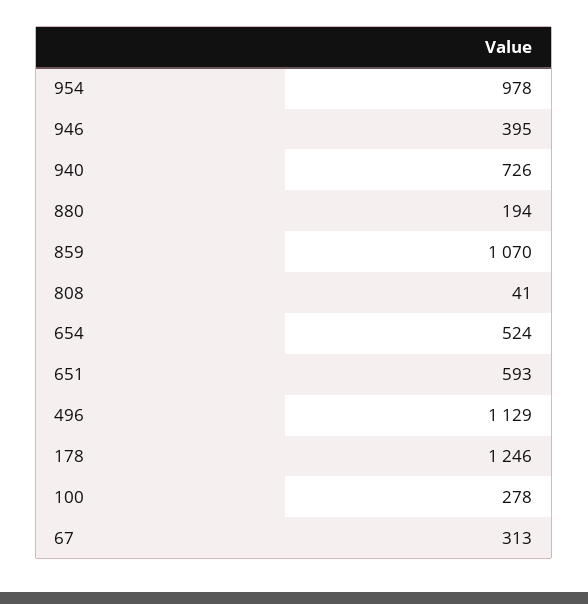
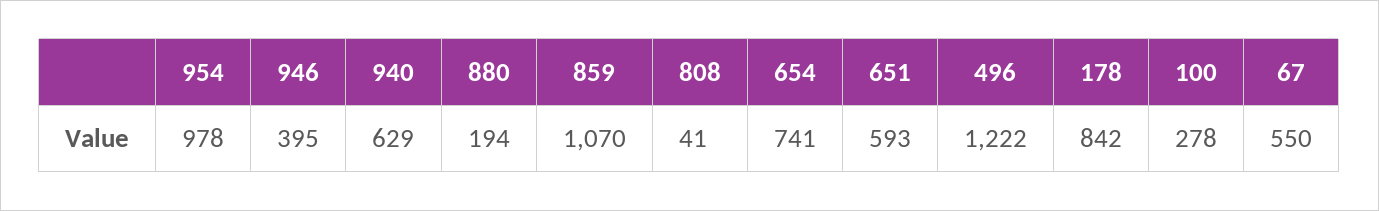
940: 726 -> 629
654: 524 -> 741
496: 1129 -> 1222
178: 1246 -> 842
67: 313 -> 550

